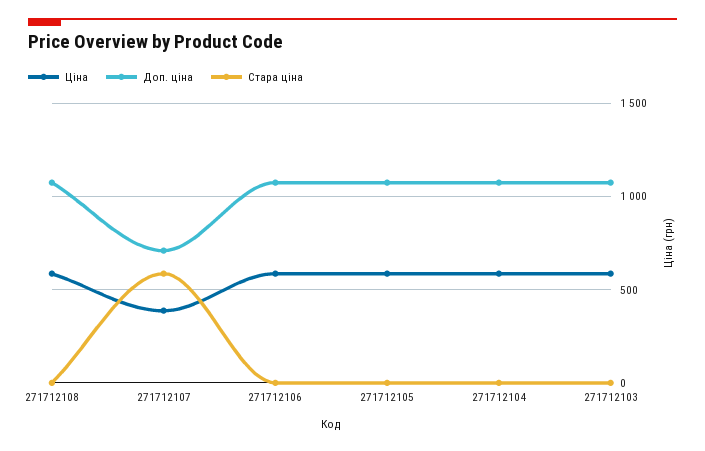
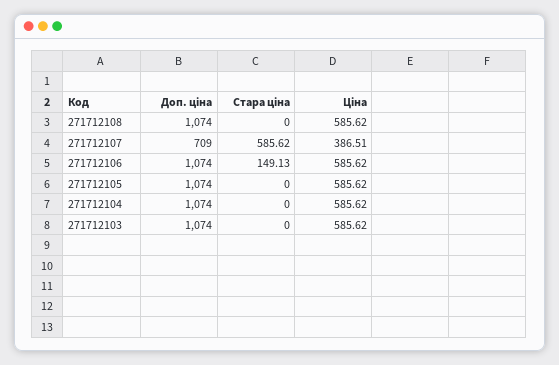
Стара ціна, 271712106: 0 -> 149.13

